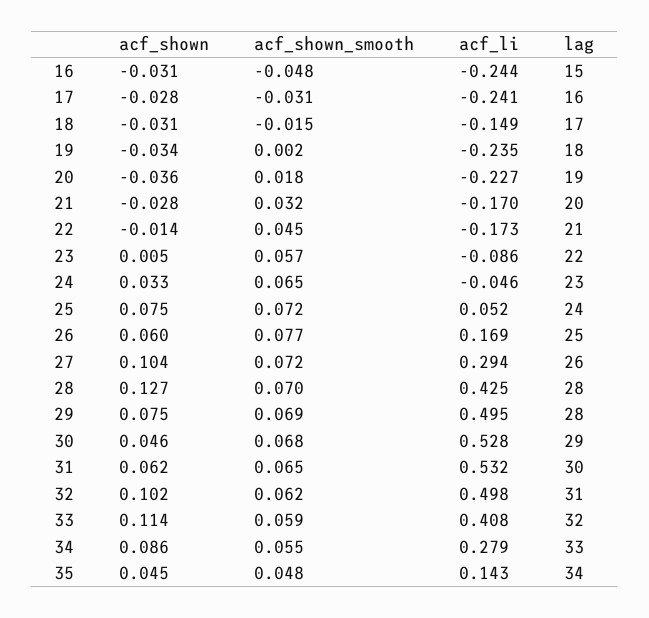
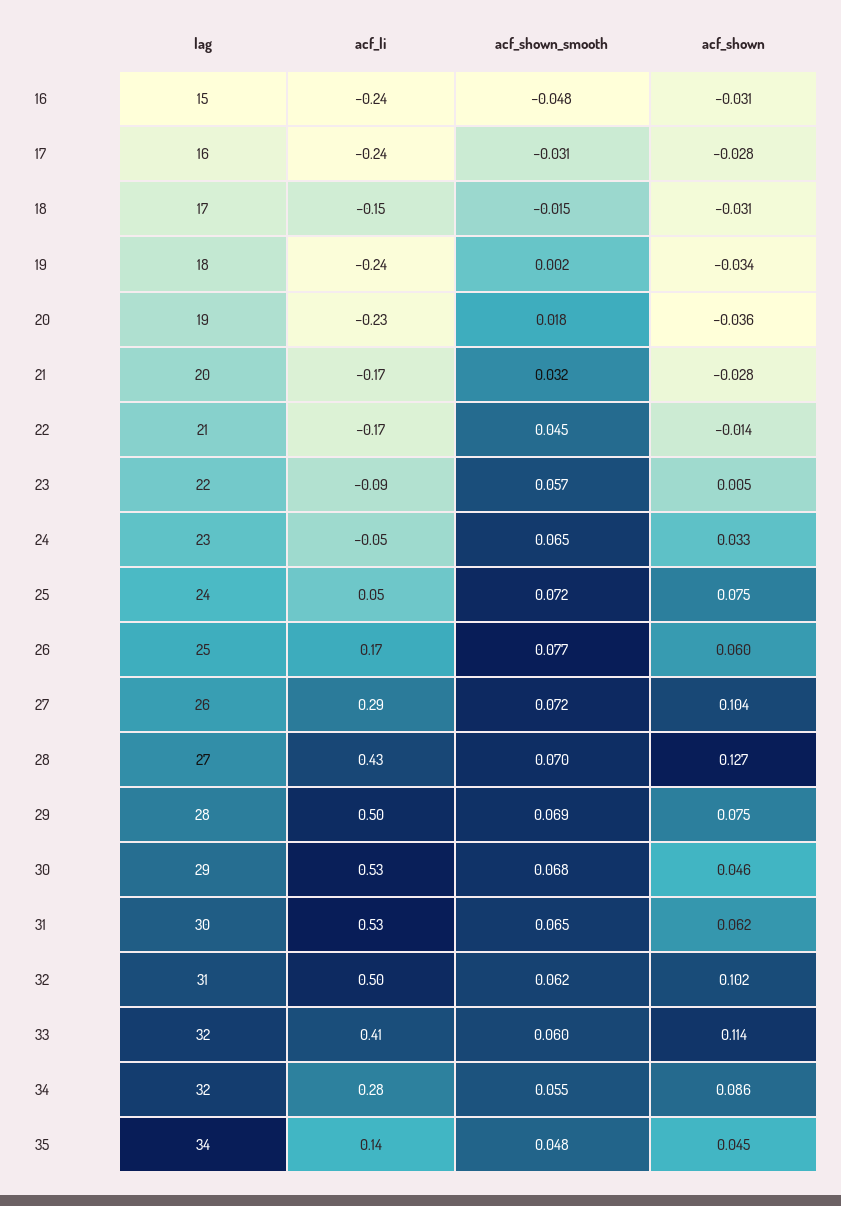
lag, 28: 28 -> 27
acf_shown_smooth, 33: 0.059 -> 0.06
lag, 34: 33 -> 32

